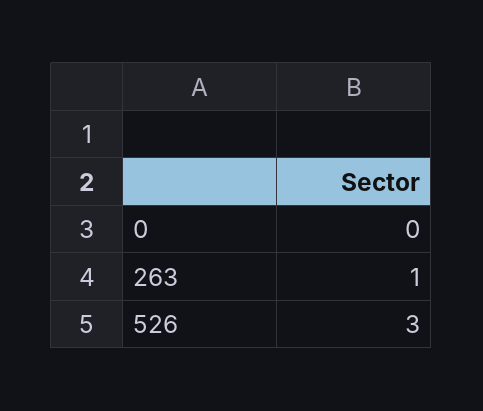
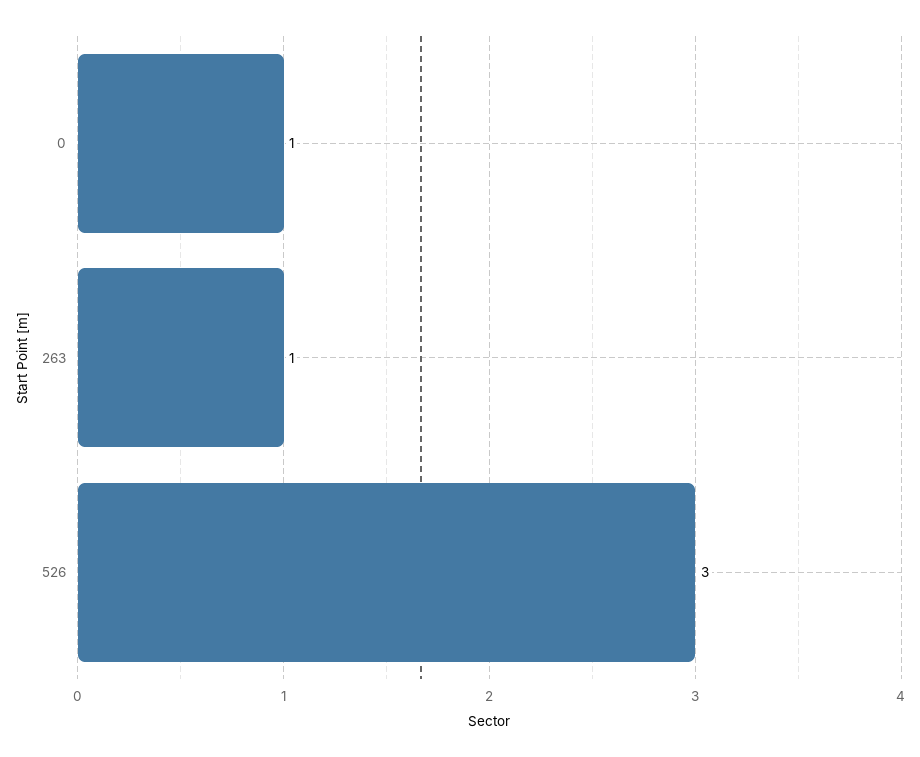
0: 0 -> 1

